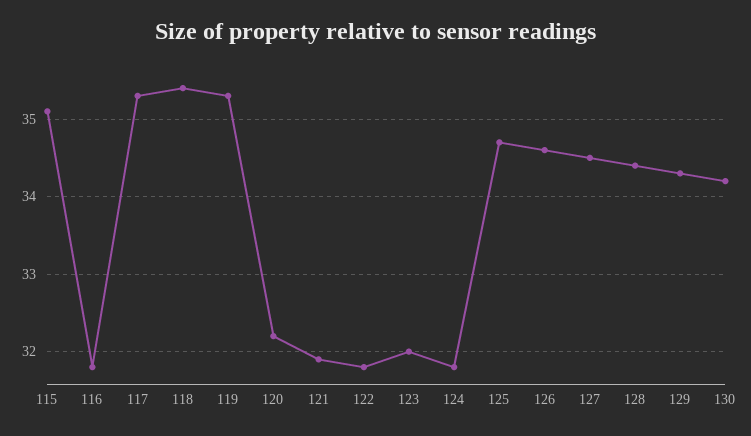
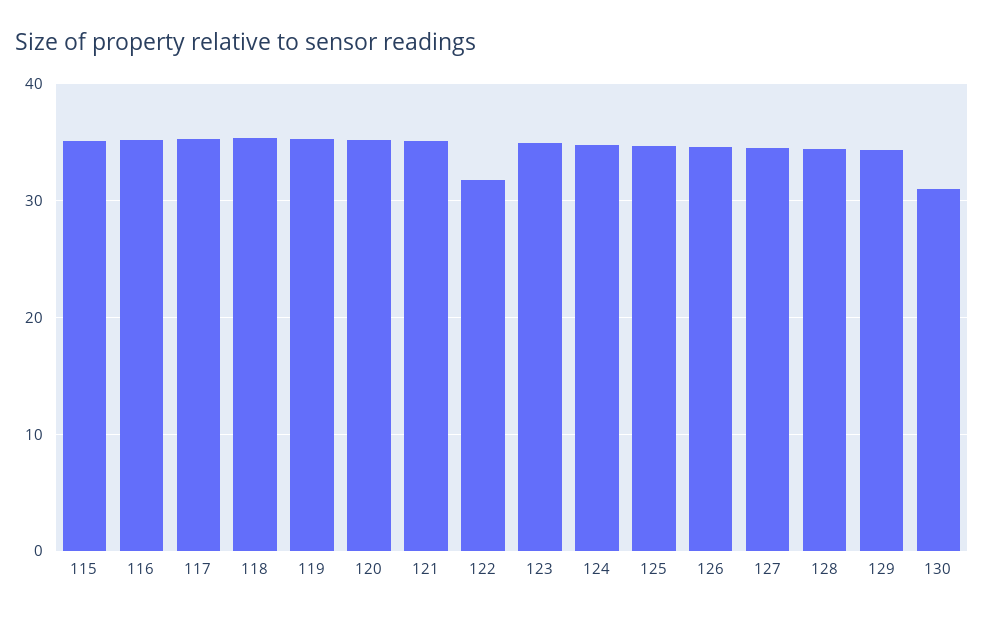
116: 31.8 -> 35
120: 32.2 -> 35
121: 31.9 -> 35
123: 32 -> 35
124: 31.8 -> 35
130: 34.2 -> 31

